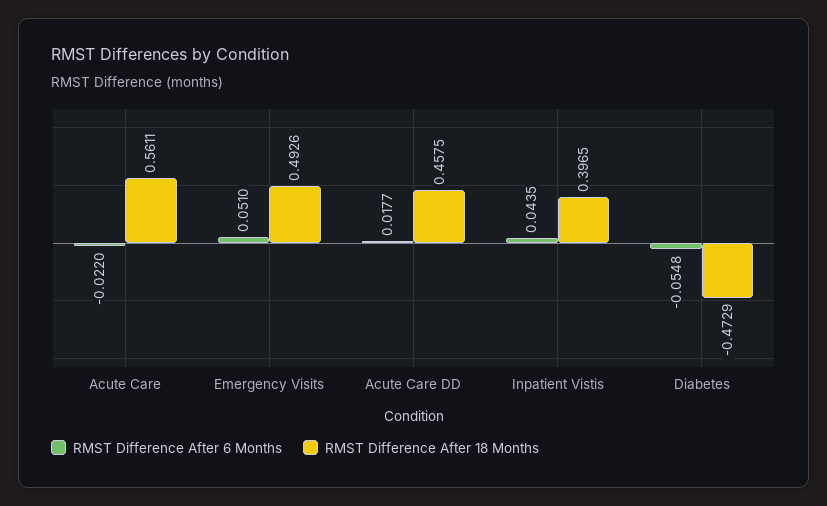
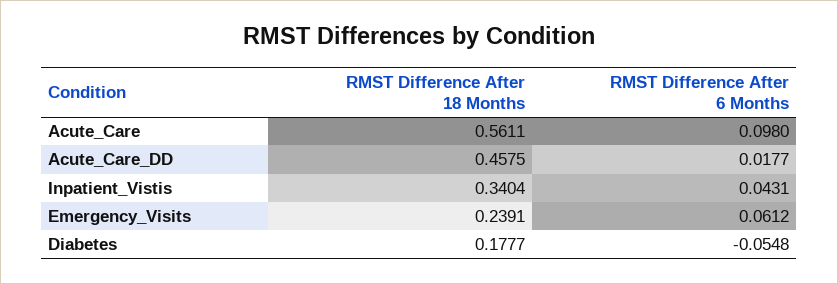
RMST Difference After 6 Months, Acute Care: -0.022 -> 0.098
RMST Difference After 6 Months, Emergency Visits: 0.051 -> 0.0612
RMST Difference After 18 Months, Emergency Visits: 0.4926 -> 0.2391
RMST Difference After 6 Months, Inpatient Vistis: 0.0435 -> 0.0431
RMST Difference After 18 Months, Inpatient Vistis: 0.3965 -> 0.3404
RMST Difference After 18 Months, Diabetes: -0.4729 -> 0.1777

